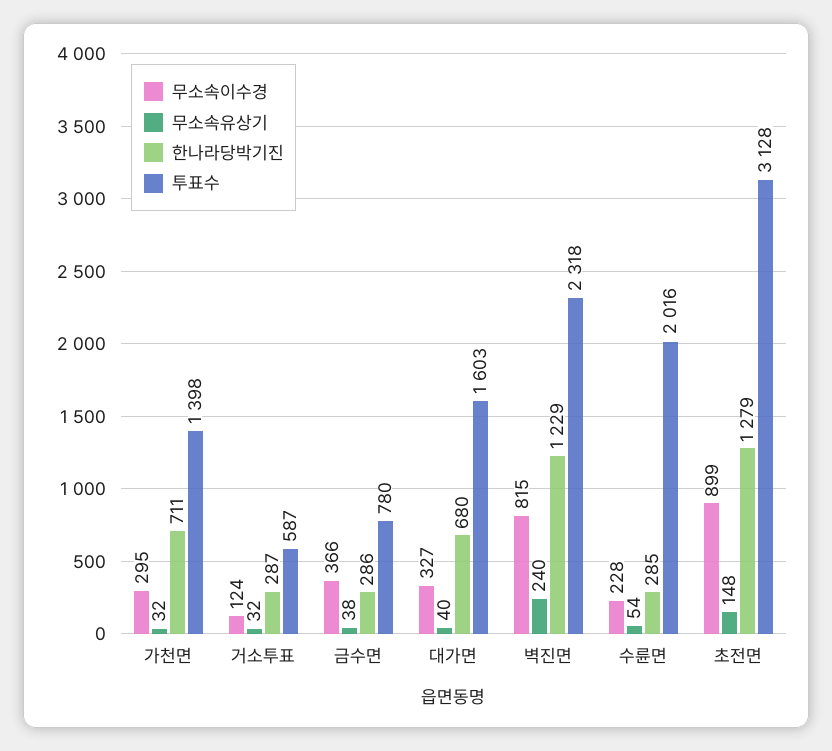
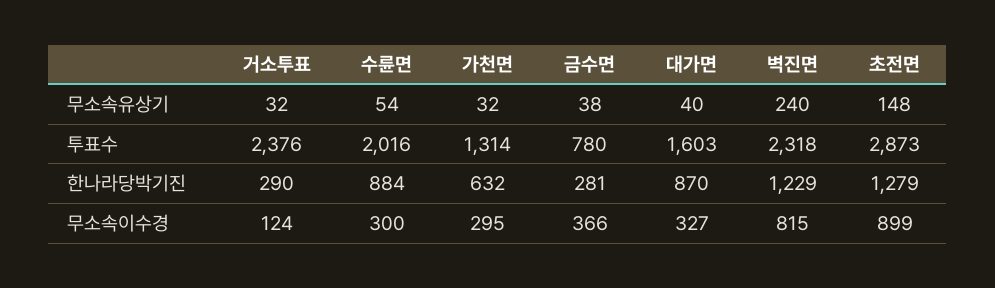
한나라당박기진, 가천면: 711 -> 632
투표수, 가천면: 1398 -> 1314
한나라당박기진, 거소투표: 287 -> 290
투표수, 거소투표: 587 -> 2376
한나라당박기진, 금수면: 286 -> 281
한나라당박기진, 대가면: 680 -> 870
무소속이수경, 수륜면: 228 -> 300
한나라당박기진, 수륜면: 285 -> 884
투표수, 초전면: 3128 -> 2873

